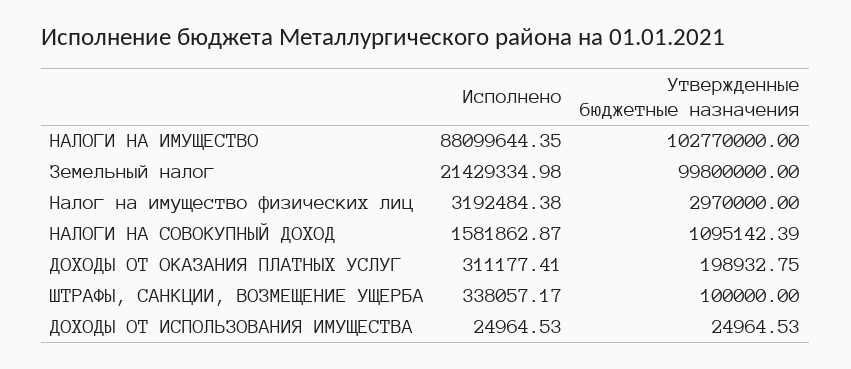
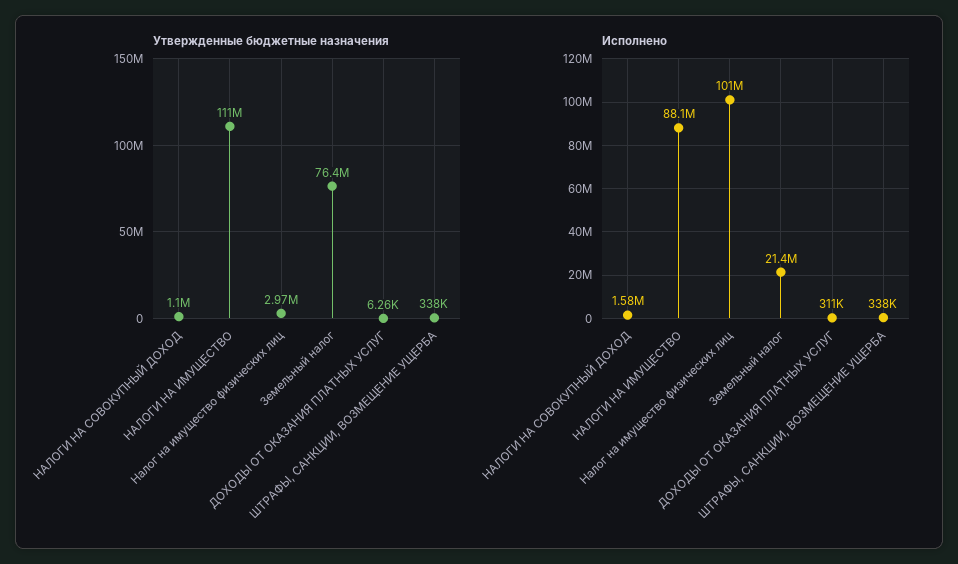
Утвержденные бюджетные назначения, НАЛОГИ НА ИМУЩЕСТВО: 102770000 -> 111000000
Утвержденные бюджетные назначения, Земельный налог: 99800000 -> 76400000
Исполнено, Налог на имущество физических лиц: 3192484.38 -> 101000000
Утвержденные бюджетные назначения, ДОХОДЫ ОТ ОКАЗАНИЯ ПЛАТНЫХ УСЛУГ: 198932.75 -> 6260
Утвержденные бюджетные назначения, ШТРАФЫ, САНКЦИИ, ВОЗМЕЩЕНИЕ УЩЕРБА: 100000 -> 338000
Исполнено, ДОХОДЫ ОТ ИСПОЛЬЗОВАНИЯ ИМУЩЕСТВА: 24964.53 -> none
Утвержденные бюджетные назначения, ДОХОДЫ ОТ ИСПОЛЬЗОВАНИЯ ИМУЩЕСТВА: 24964.53 -> none

